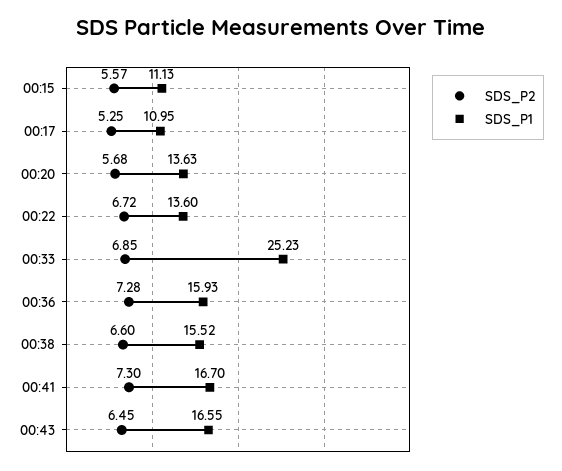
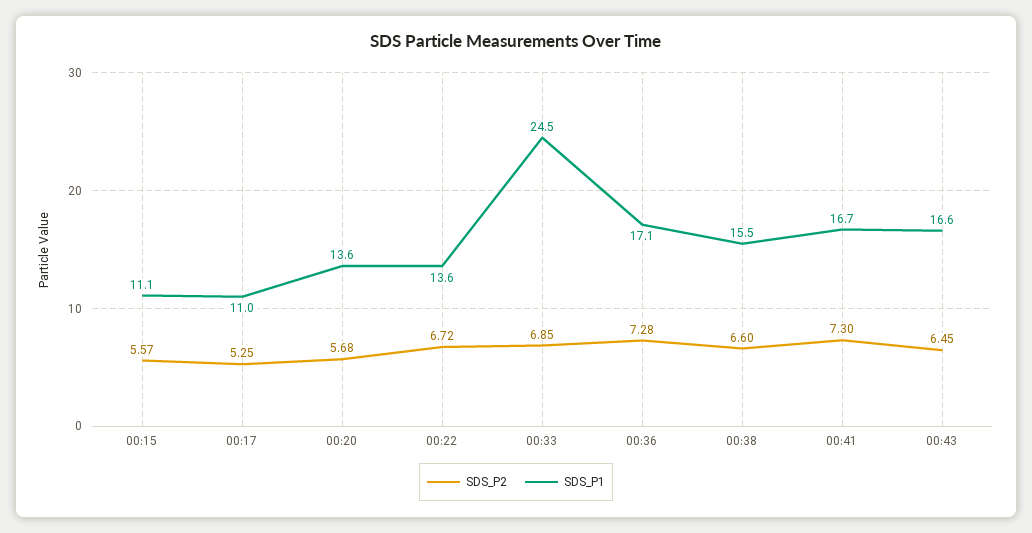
SDS_P1, 00:33: 25.23 -> 24.5
SDS_P1, 00:36: 15.93 -> 17.1

